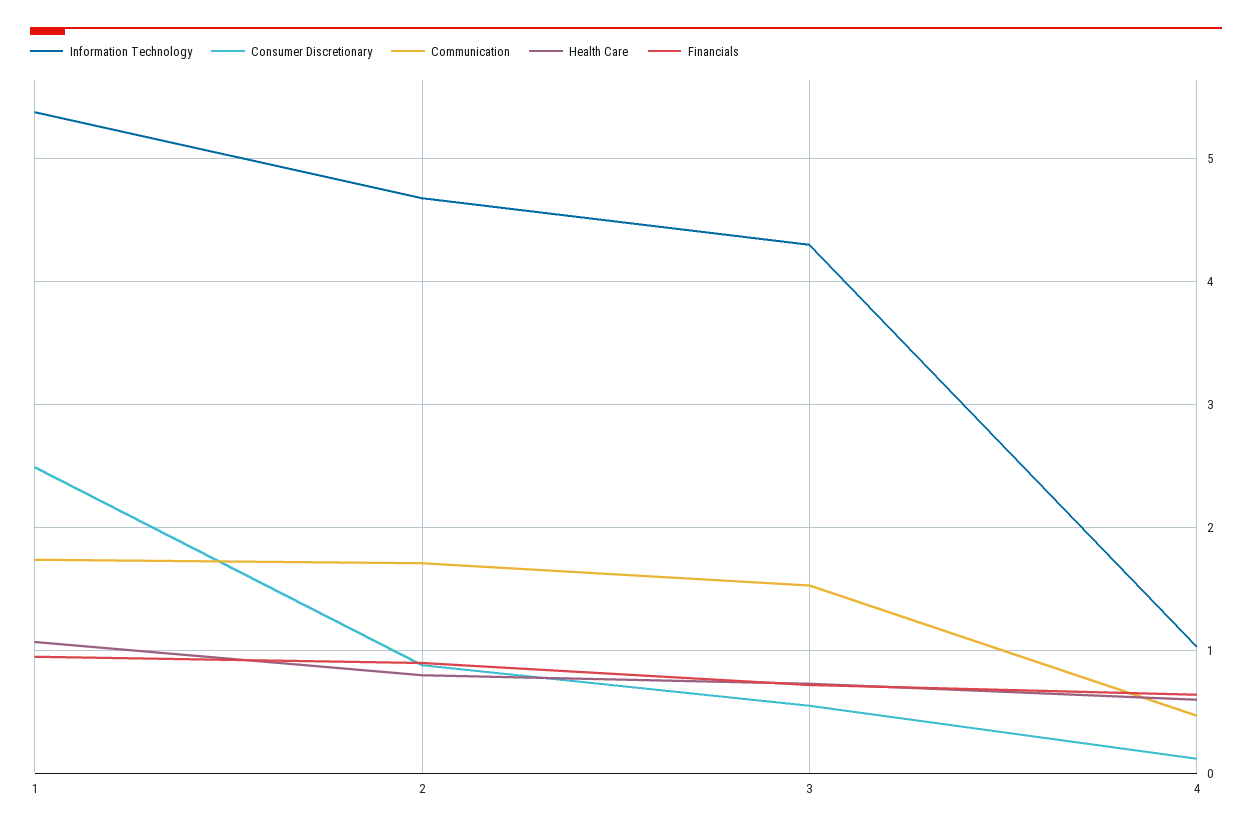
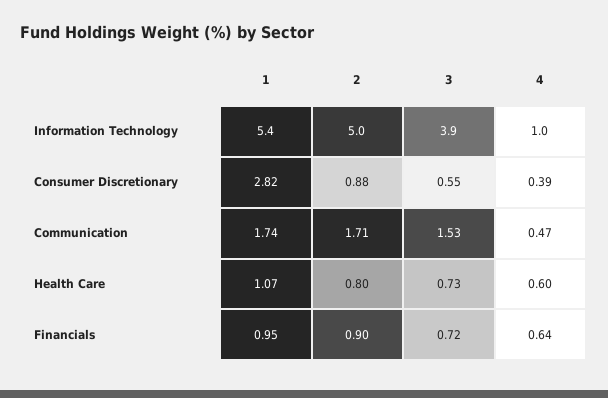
Consumer Discretionary, 1: 2.5 -> 2.82
Information Technology, 2: 4.7 -> 5
Information Technology, 3: 4.3 -> 3.9
Consumer Discretionary, 4: 0.1 -> 0.39

